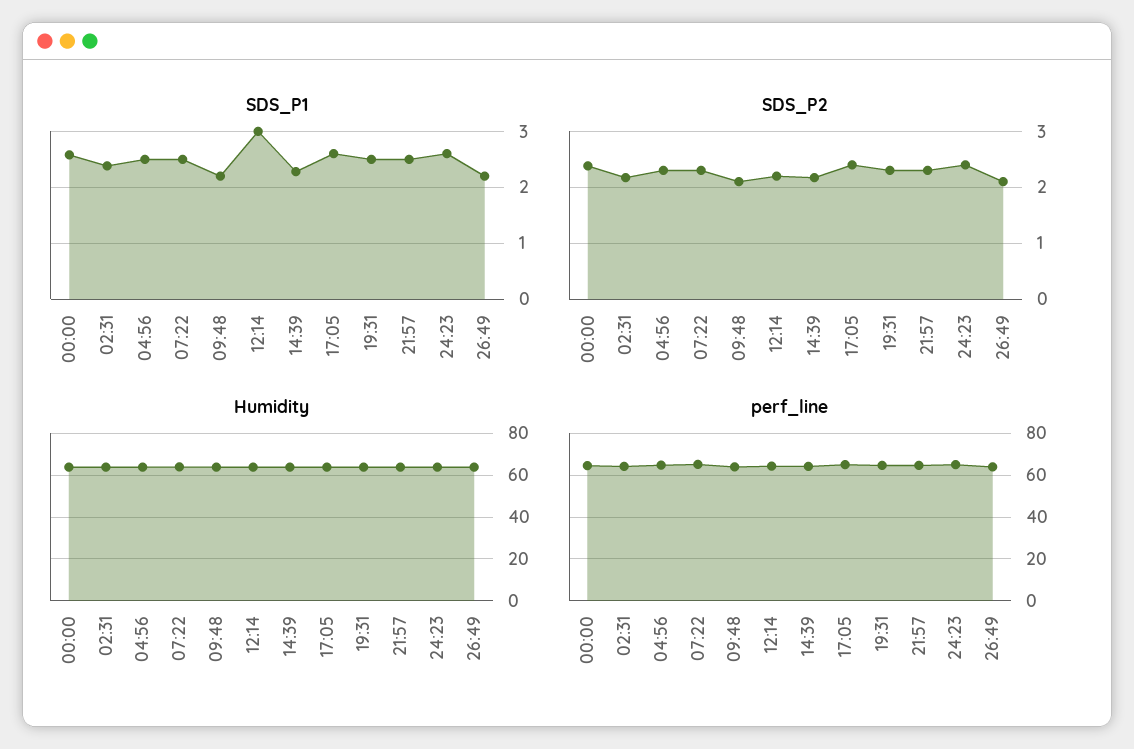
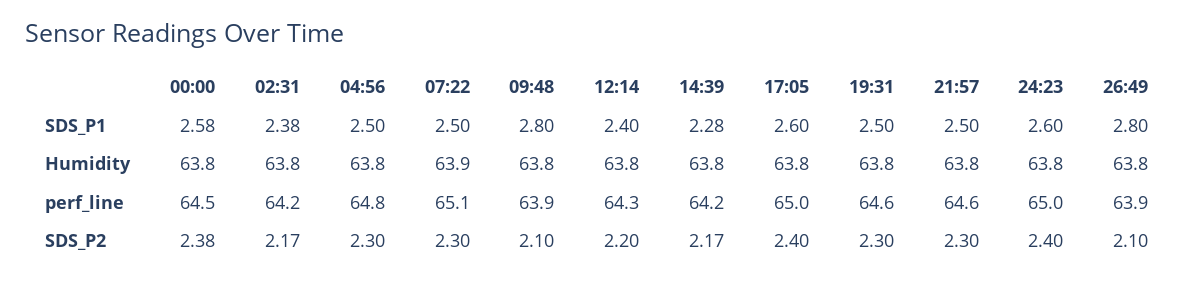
SDS_P1, 09:48: 2.2 -> 2.8
SDS_P1, 12:14: 3 -> 2.4
SDS_P1, 26:49: 2.2 -> 2.8

